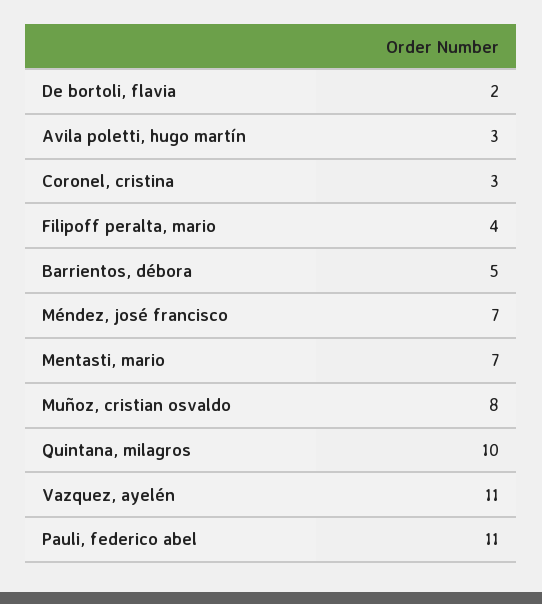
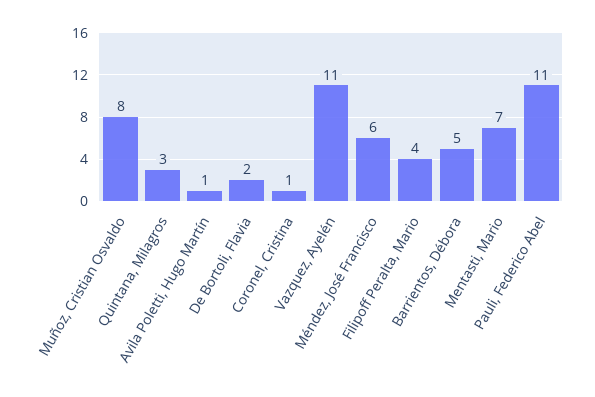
Avila poletti, hugo martín: 3 -> 1
Coronel, cristina: 3 -> 1
Méndez, josé francisco: 7 -> 6
Quintana, milagros: 10 -> 3

